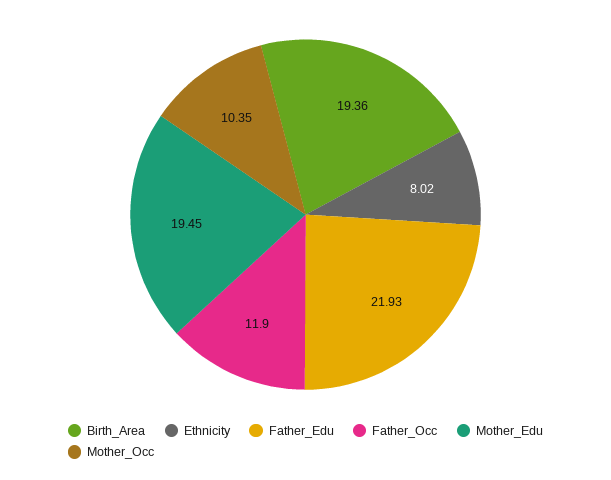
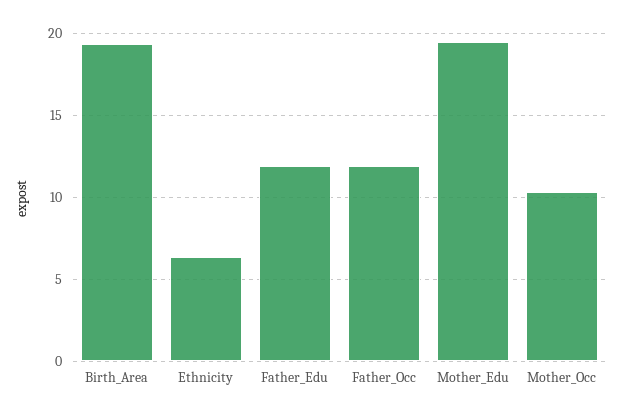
Ethnicity: 8.02 -> 6.5
Father_Edu: 21.93 -> 12

